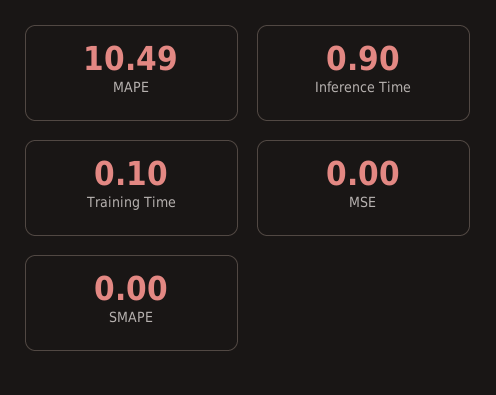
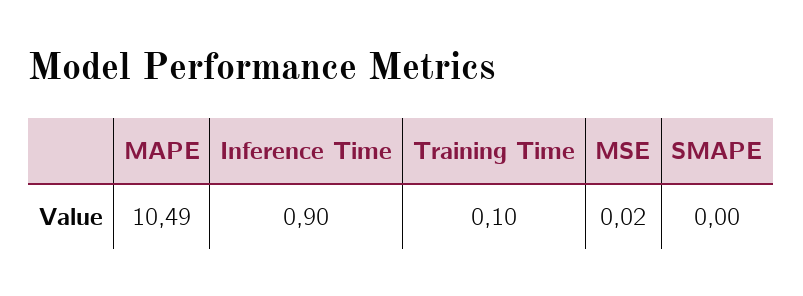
MSE: 0 -> 0.02

